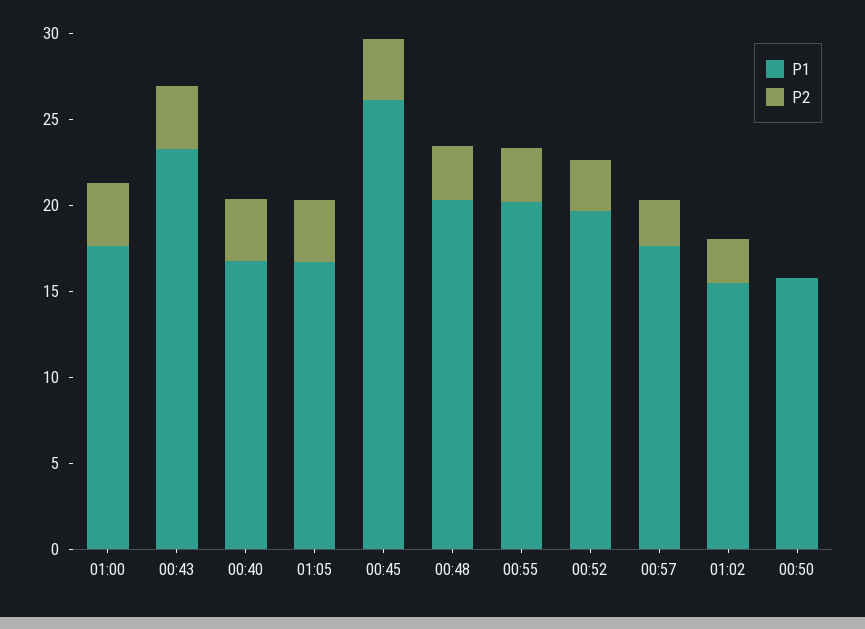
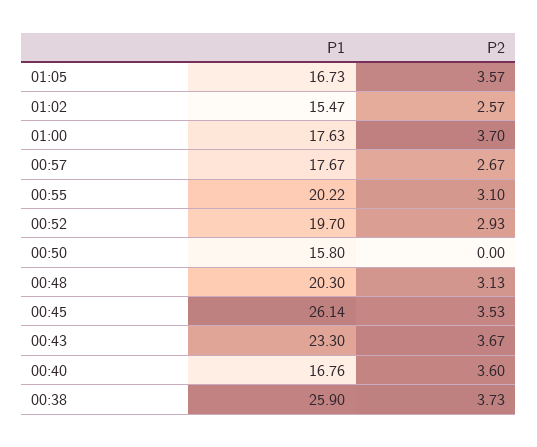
P1, 00:38: none -> 25.9
P2, 00:38: none -> 3.73

